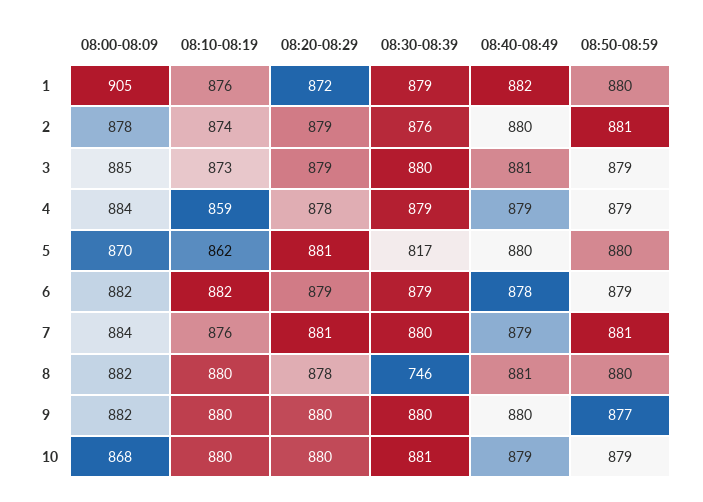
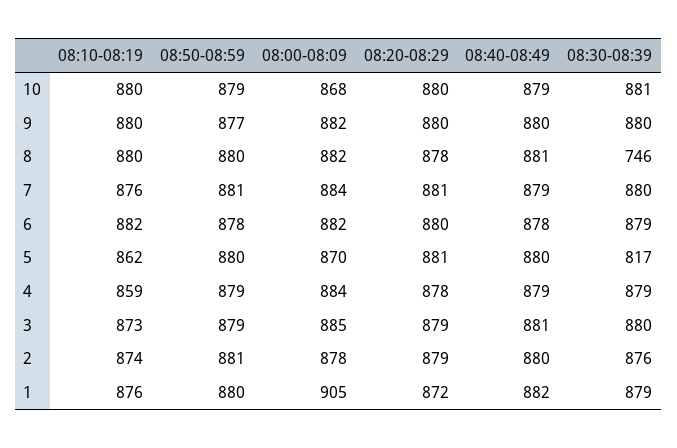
08:20-08:29, 6: 879 -> 880
08:50-08:59, 6: 879 -> 878

